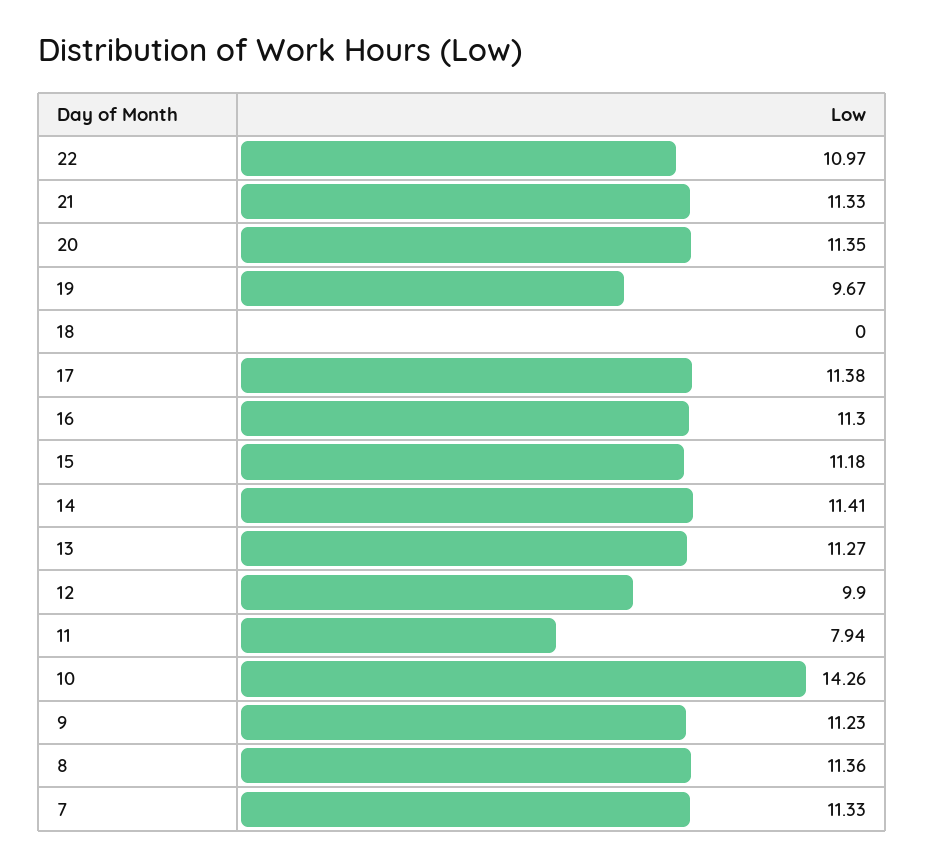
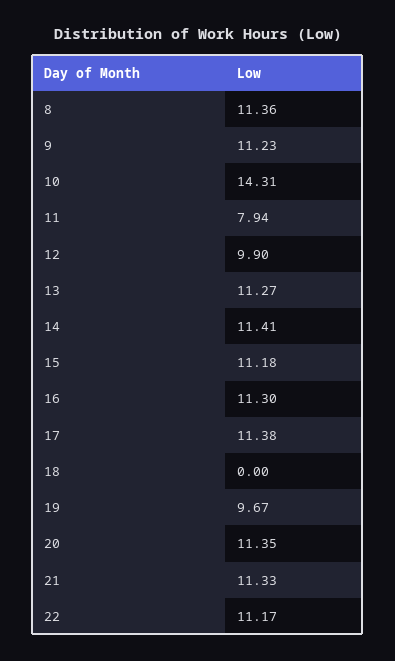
22: 10.97 -> 11.17
10: 14.26 -> 14.31
7: 11.33 -> none

